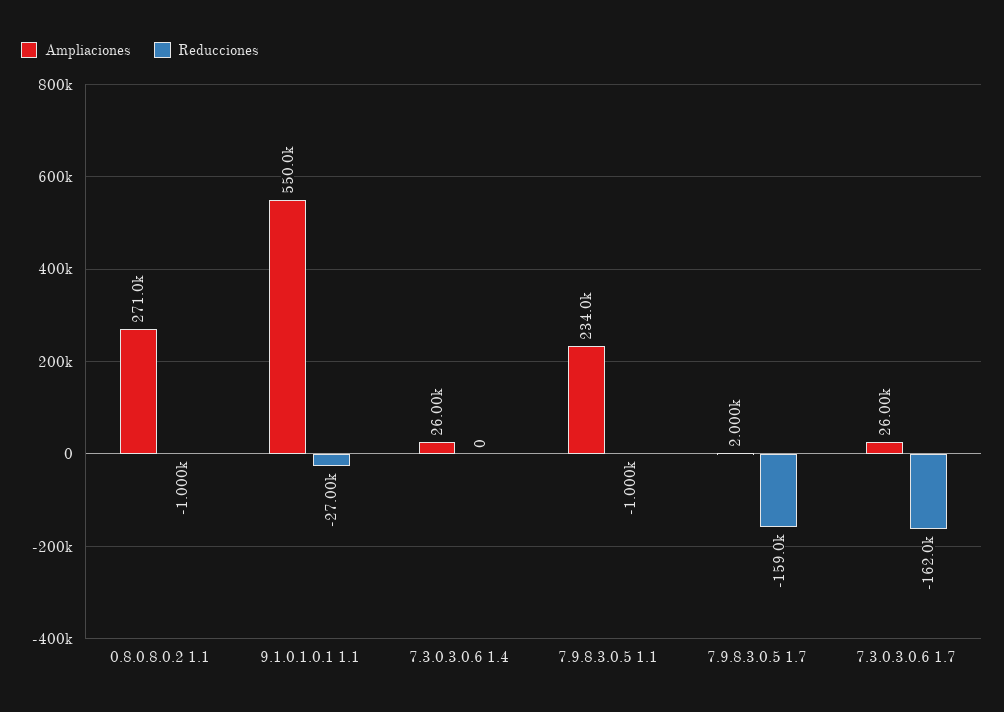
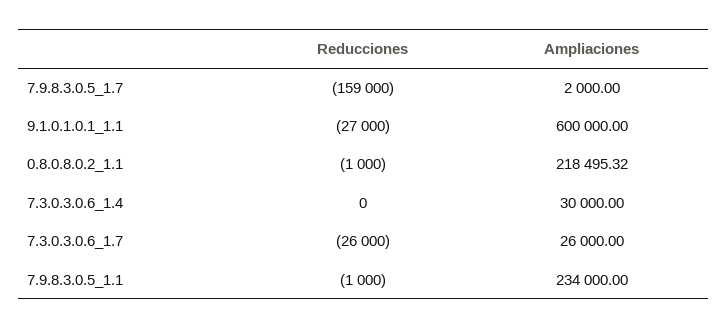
Ampliaciones, 0.8.0.8.0.2 1.1: 271000 -> 218495.32
Ampliaciones, 9.1.0.1.0.1 1.1: 550000 -> 600000
Ampliaciones, 7.3.0.3.0.6 1.4: 26000 -> 30000
Reducciones, 7.3.0.3.0.6 1.7: -162000 -> -26000

